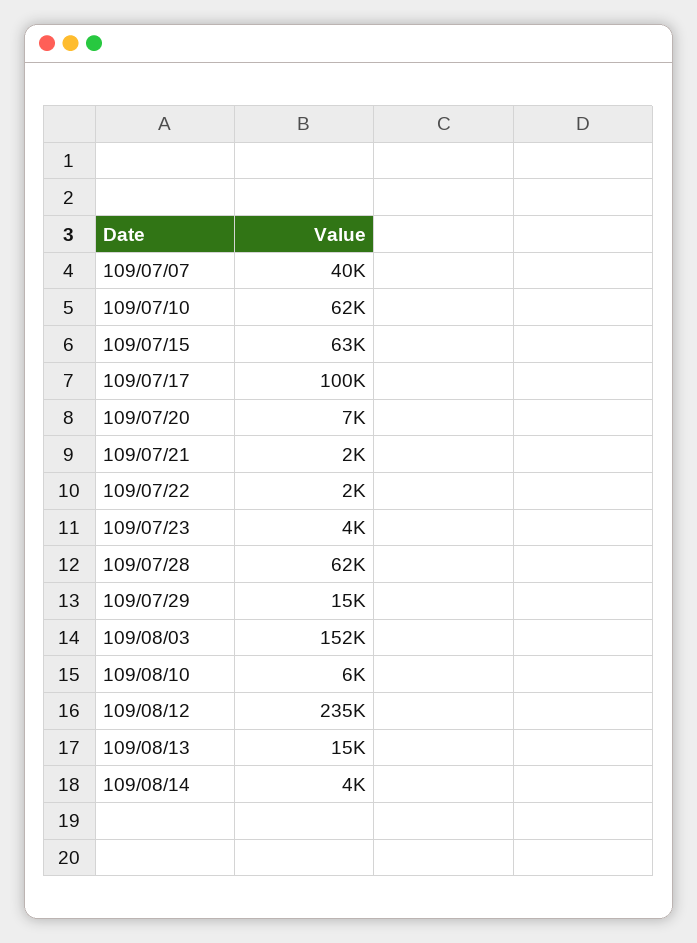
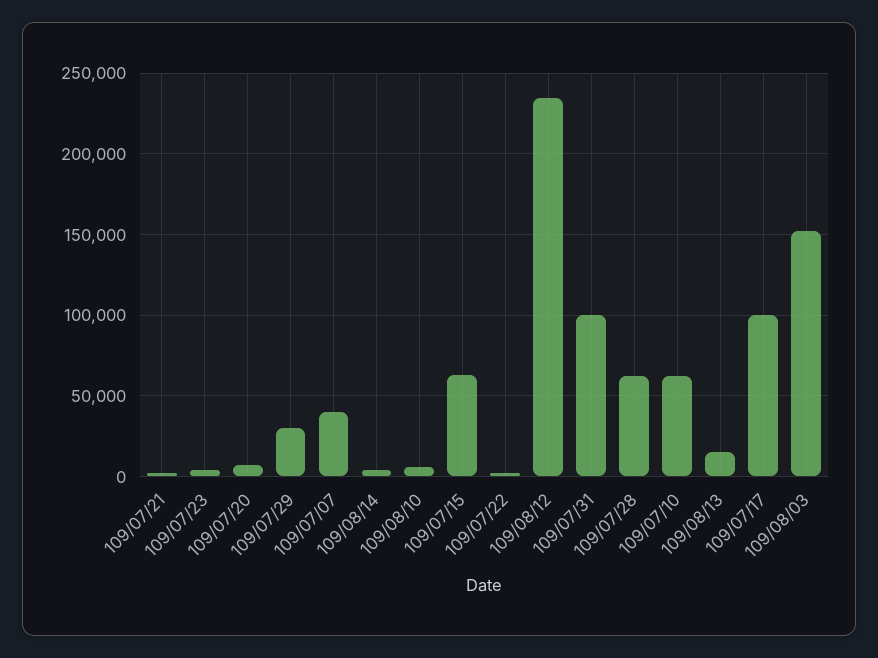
109/07/29: 15000 -> 30000
109/07/31: none -> 100000

